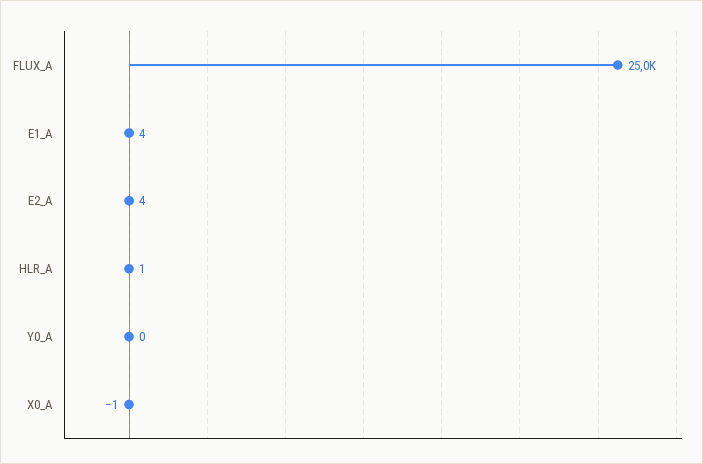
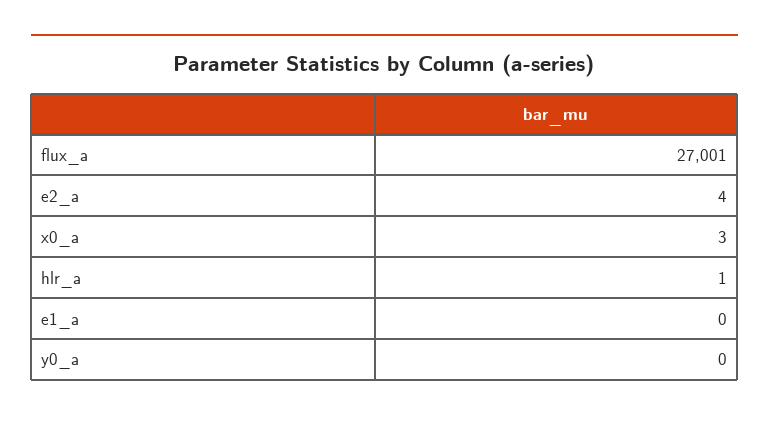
FLUX_A: 25000 -> 27001
E1_A: 4 -> 0
X0_A: -1 -> 3

